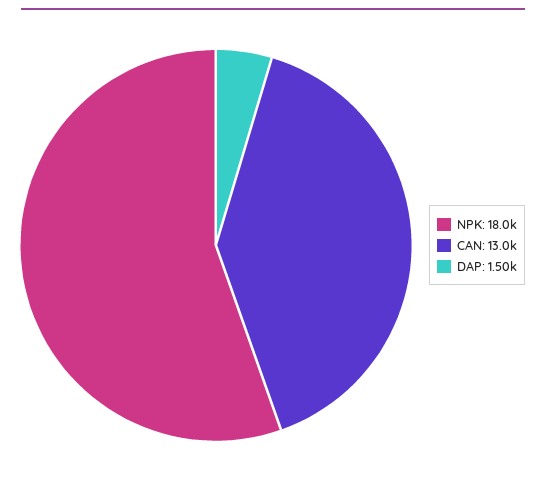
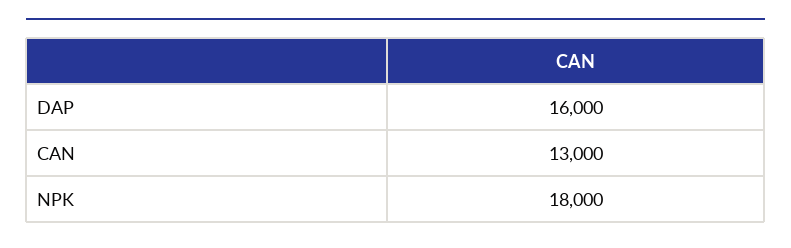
DAP: 1500 -> 16000

